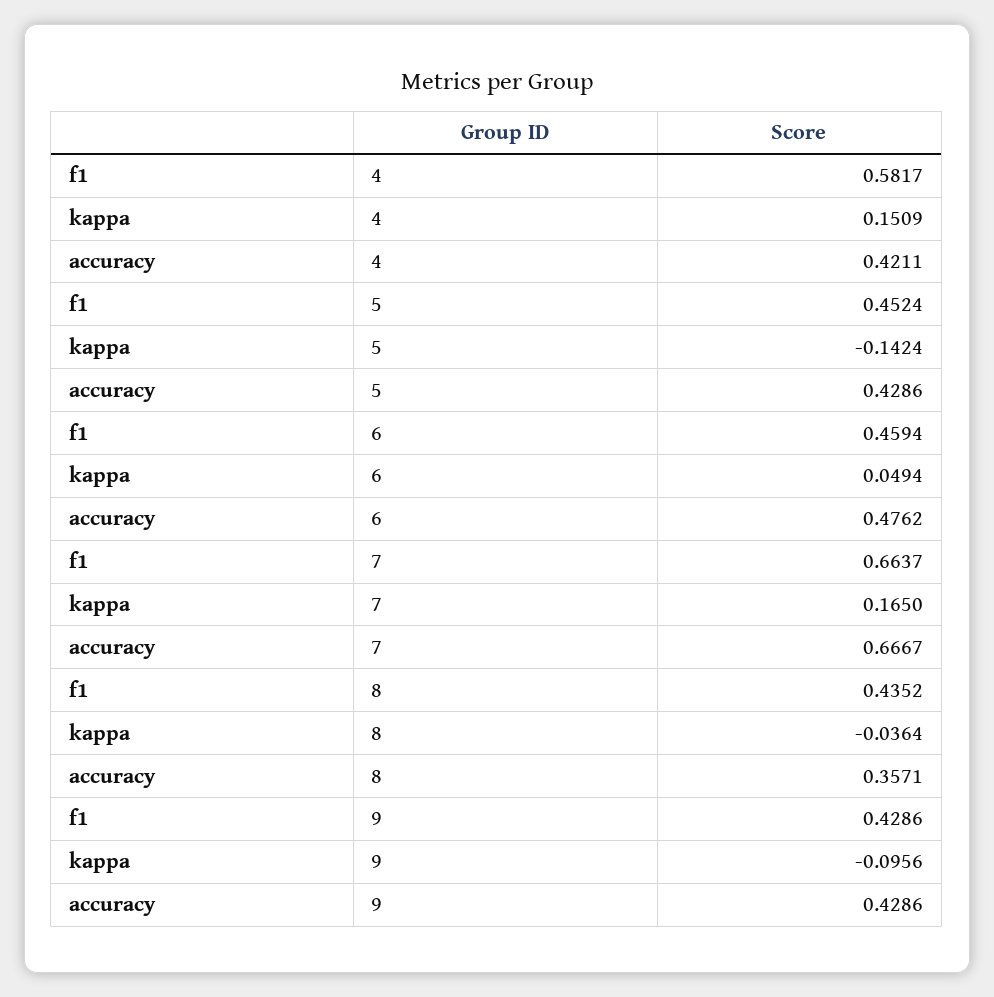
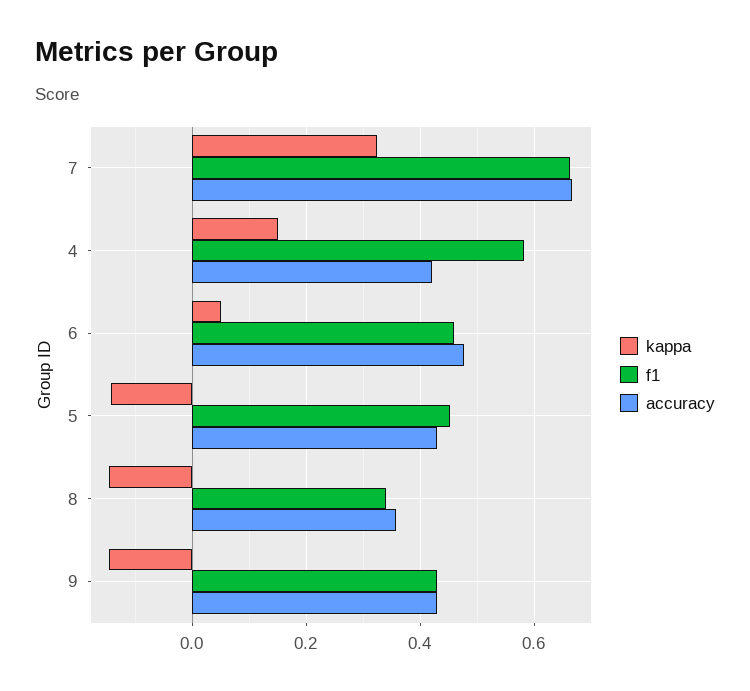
kappa, 7: 0.165 -> 0.32
f1, 8: 0.4352 -> 0.34
kappa, 8: -0.0364 -> -0.14
kappa, 9: -0.0956 -> -0.14

